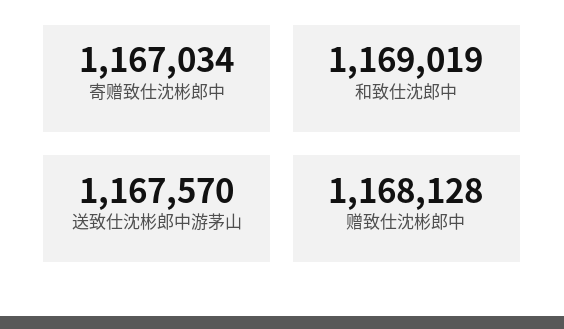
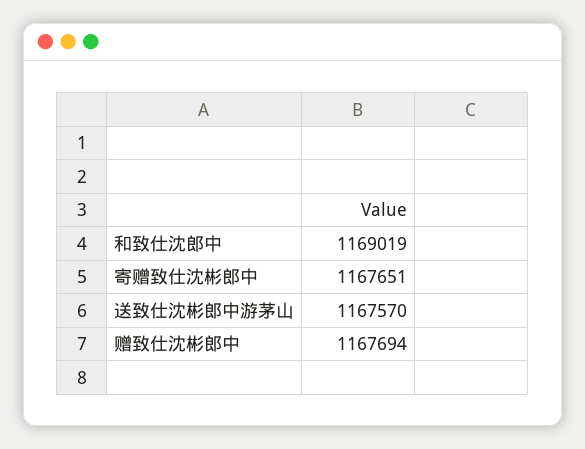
寄赠致仕沈彬郎中: 1167034 -> 1167651
赠致仕沈彬郎中: 1168128 -> 1167694

